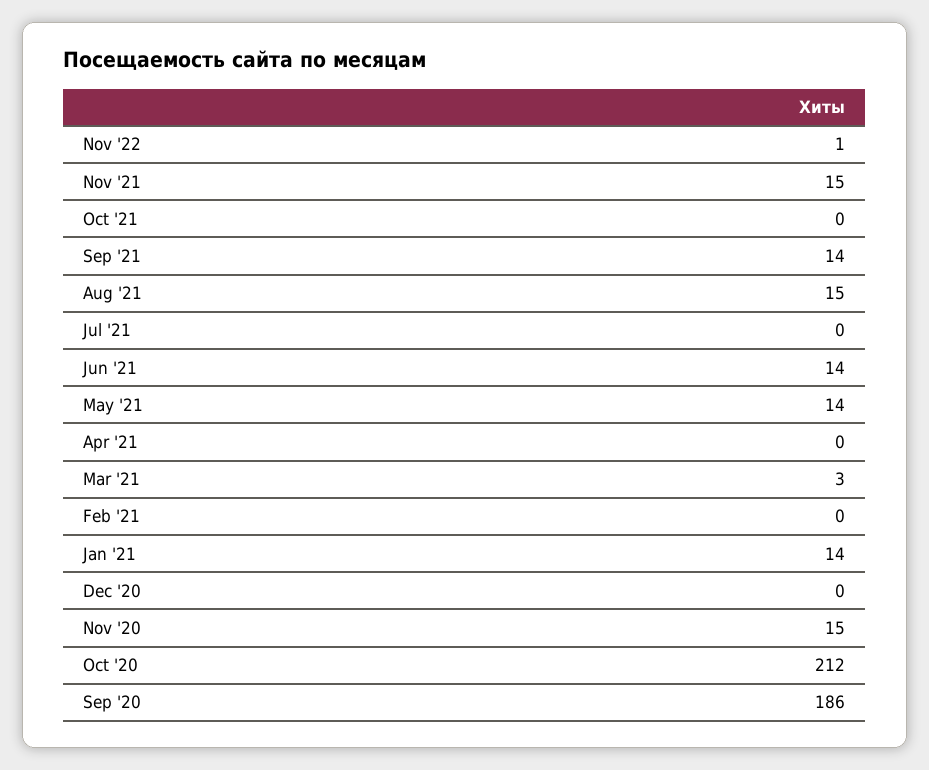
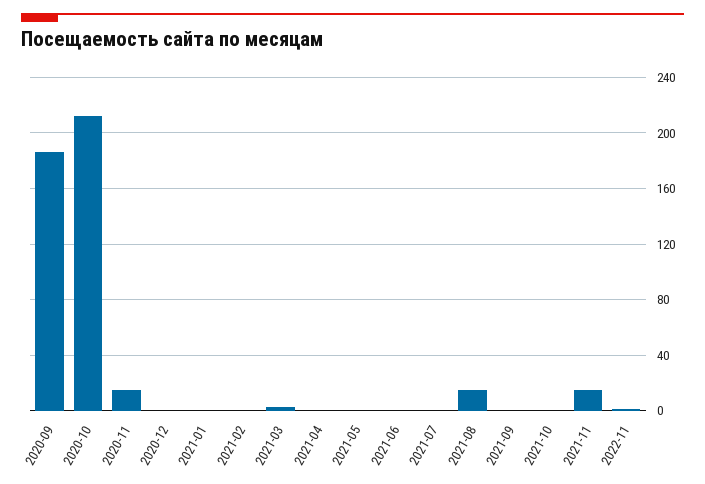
Sep '21: 14 -> 0
Jun '21: 14 -> 0
May '21: 14 -> 0
Jan '21: 14 -> 0

